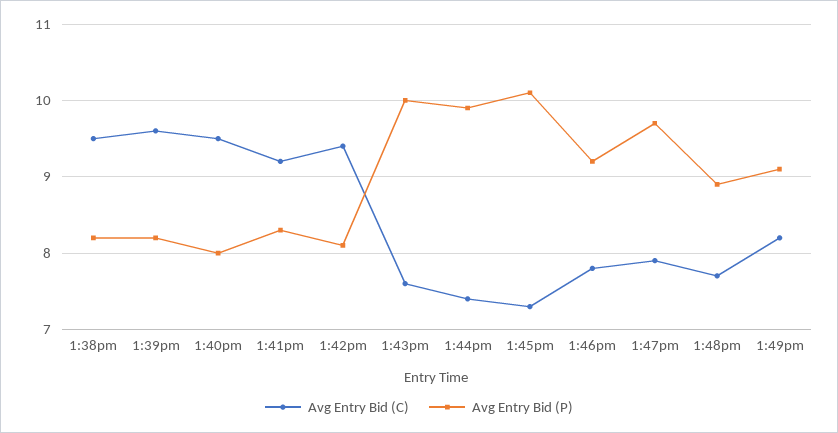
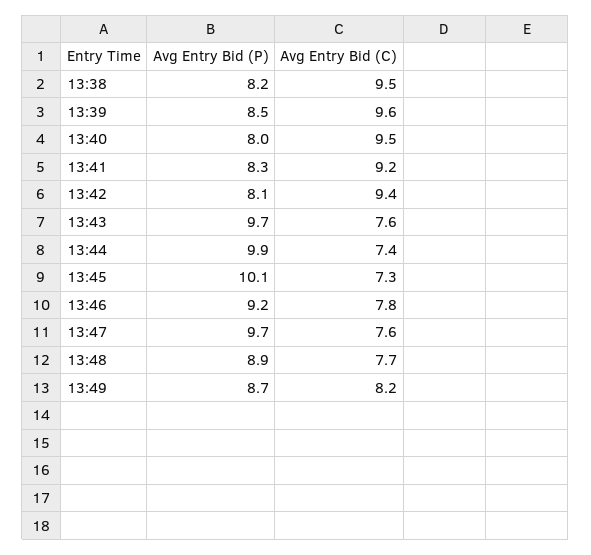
Avg Entry Bid (P), 1:39pm: 8.2 -> 8.5
Avg Entry Bid (P), 1:43pm: 10 -> 9.7
Avg Entry Bid (C), 1:47pm: 7.9 -> 7.6
Avg Entry Bid (P), 1:49pm: 9.1 -> 8.7

